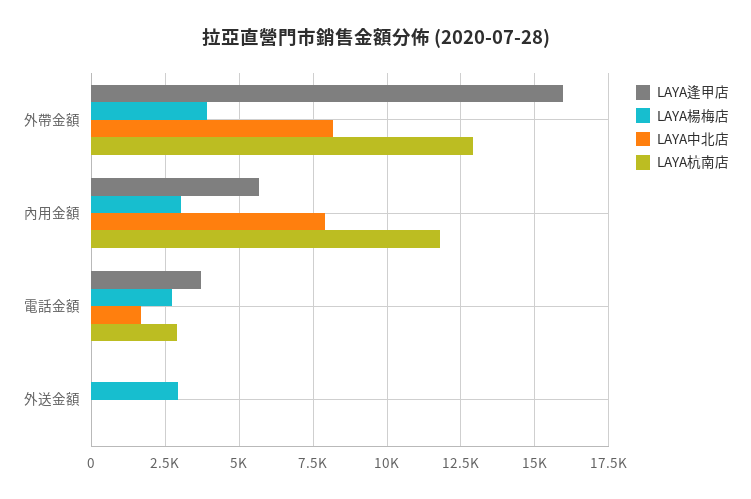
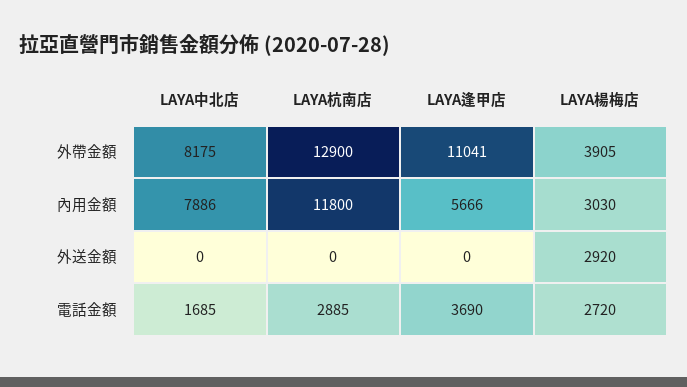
LAYA逢甲店, 外帶金額: 16000 -> 11041

